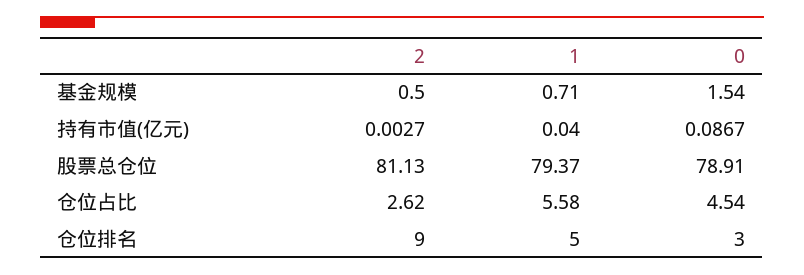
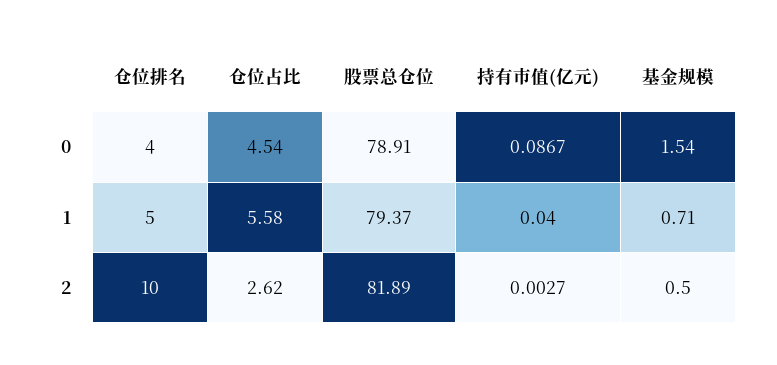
2, 股票总仓位: 81.13 -> 81.89
2, 仓位排名: 9 -> 10
0, 仓位排名: 3 -> 4

